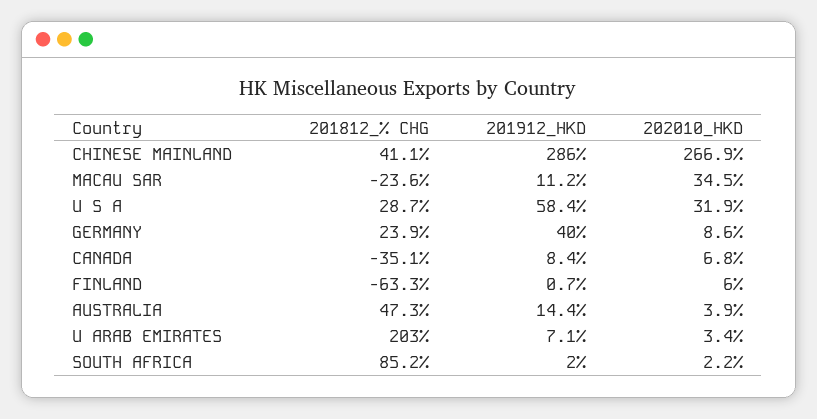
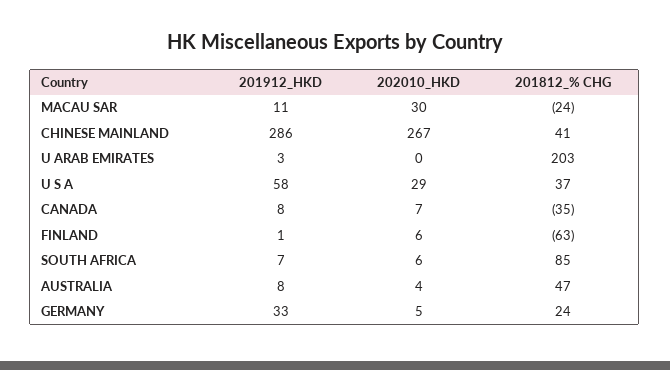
202010_HKD, MACAU SAR: 34.5 -> 30
201812_% CHG, U S A: 28.7 -> 37
202010_HKD, U S A: 31.9 -> 29
201912_HKD, GERMANY: 40 -> 33
202010_HKD, GERMANY: 8.6 -> 5
201912_HKD, AUSTRALIA: 14.4 -> 8
201912_HKD, U ARAB EMIRATES: 7.1 -> 3
202010_HKD, U ARAB EMIRATES: 3.4 -> 0
201912_HKD, SOUTH AFRICA: 2 -> 7
202010_HKD, SOUTH AFRICA: 2.2 -> 6

